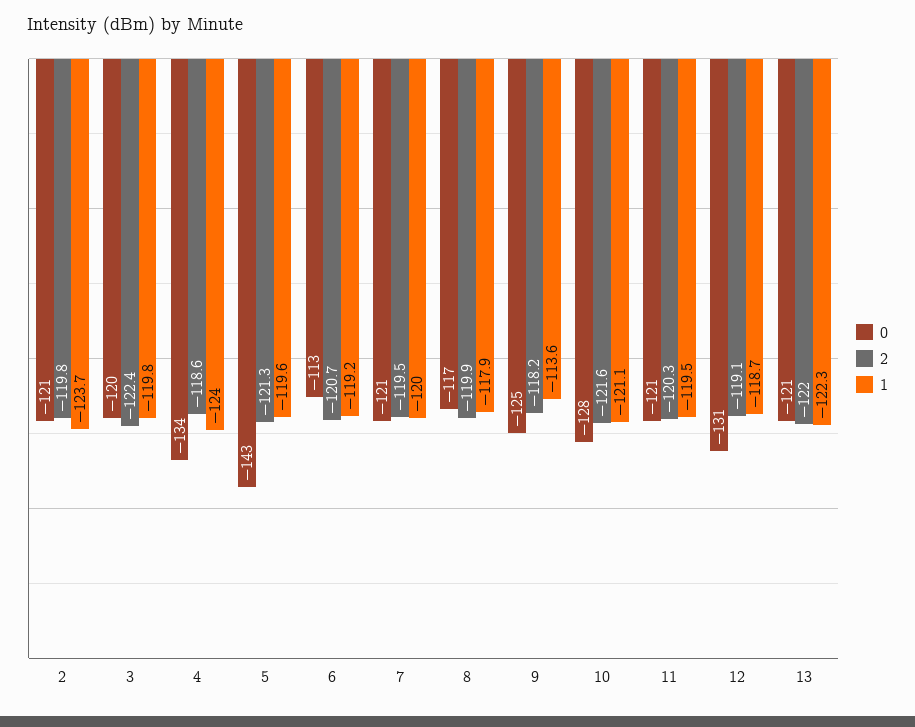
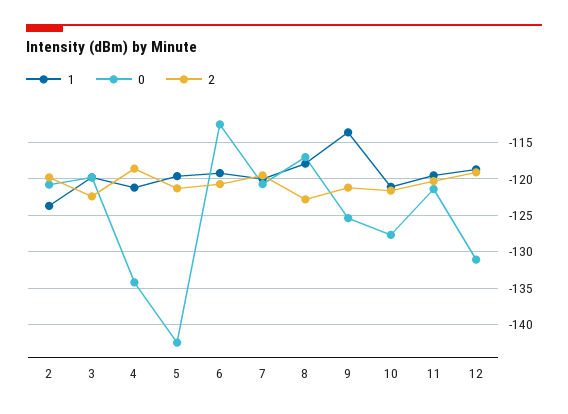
1, 4: -124 -> -121
2, 8: -119.9 -> -123
2, 9: -118.2 -> -121
0, 13: -121 -> none
2, 13: -122 -> none
1, 13: -122.3 -> none

